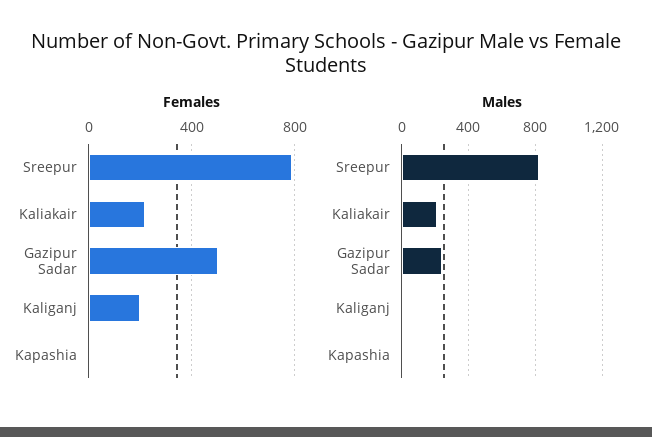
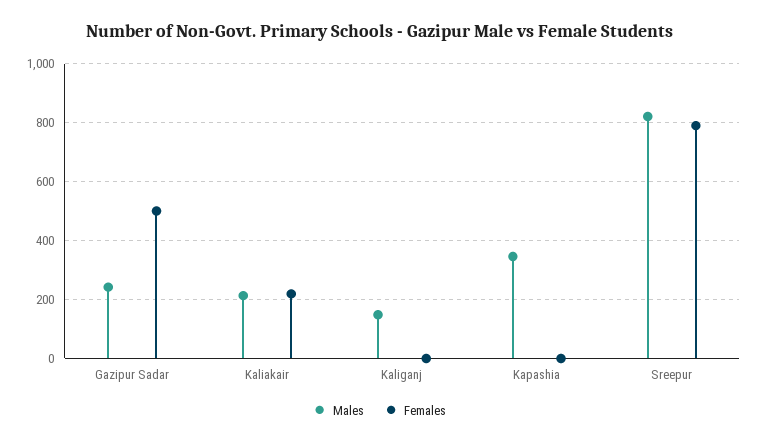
Females, Kaliganj: 200 -> 0
Males, Kaliganj: 0 -> 150
Males, Kapashia: 0 -> 350

